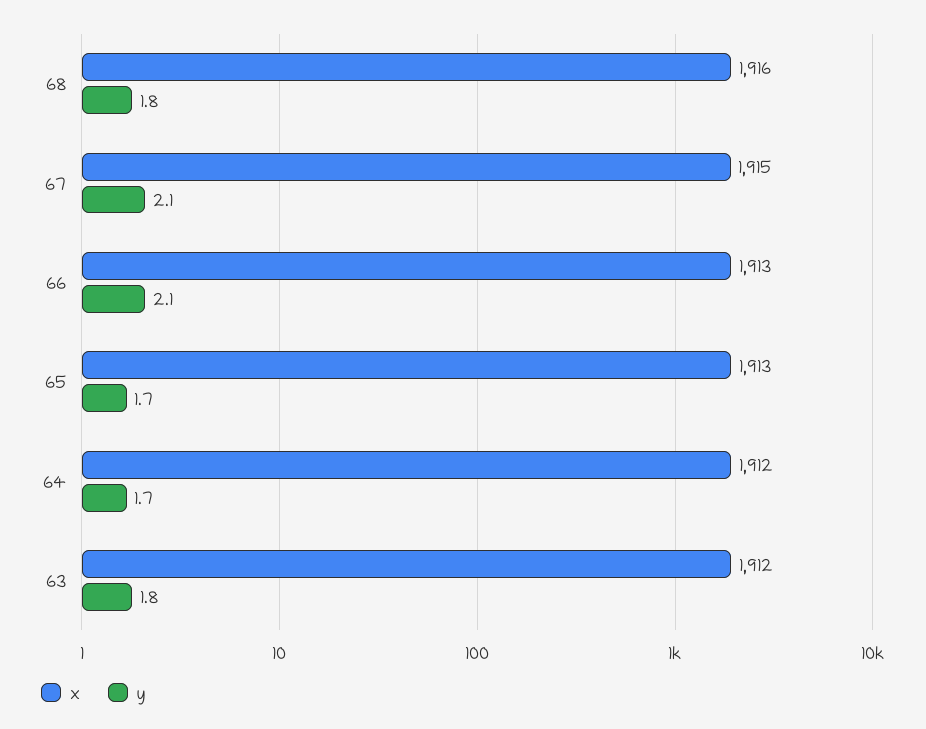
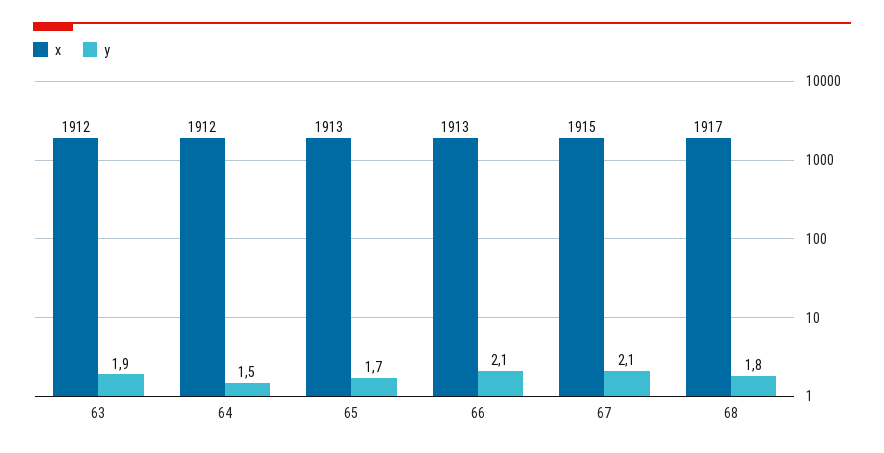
x, 68: 1916 -> 1917
y, 64: 1.7 -> 1.5
y, 63: 1.8 -> 1.9

